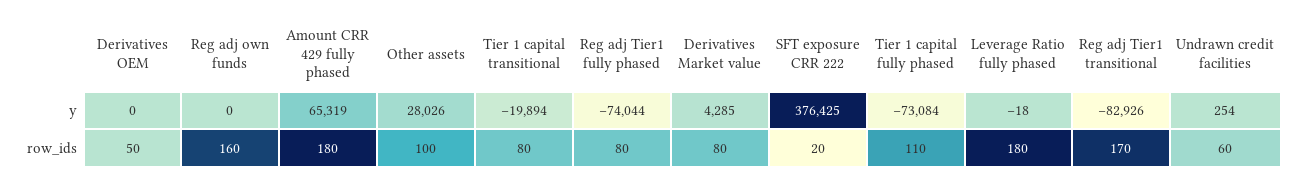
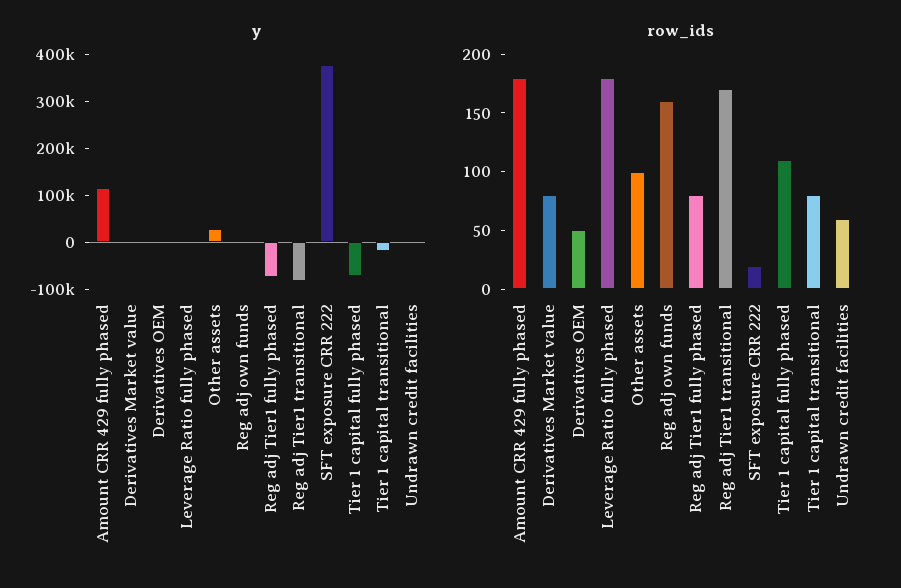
y, Amount CRR 429 fully phased: 65319 -> 120000

